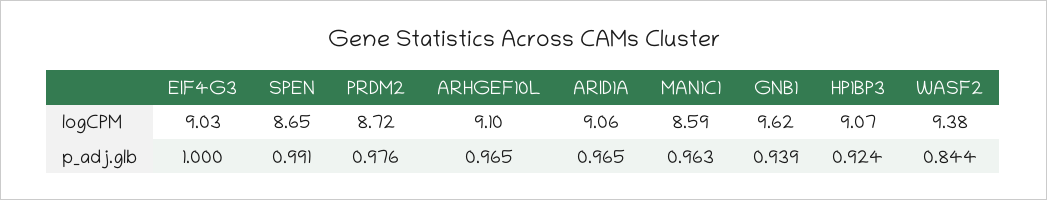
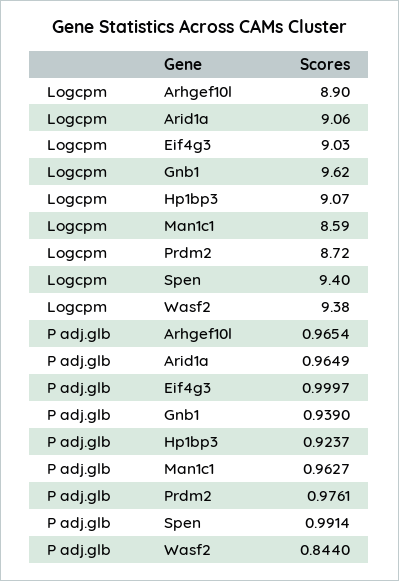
SPEN, logCPM: 8.65 -> 9.4
ARHGEF10L, logCPM: 9.1 -> 8.9

